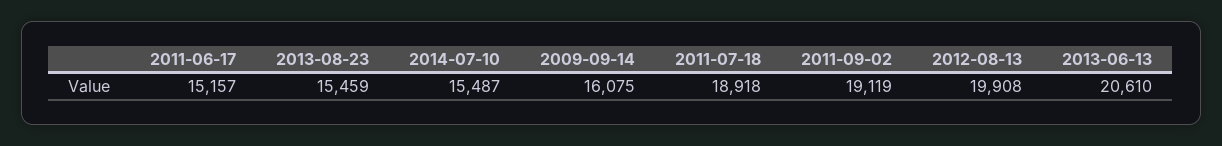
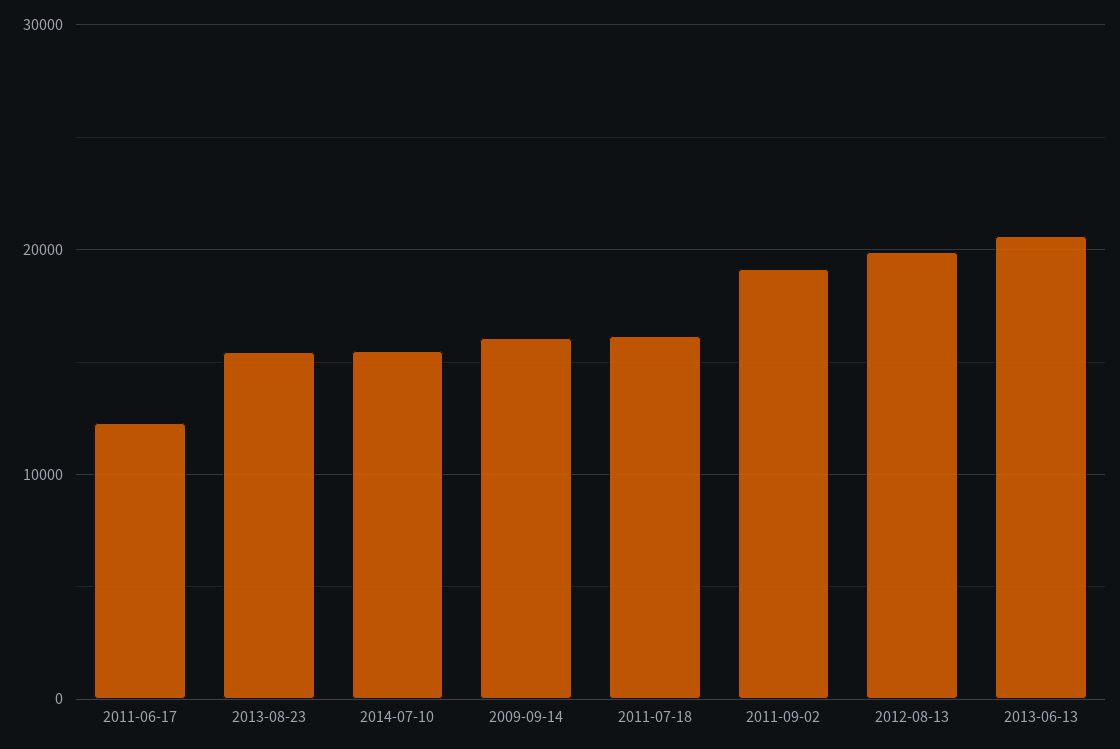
2011-06-17: 15157 -> 12000
2011-07-18: 18918 -> 16000

